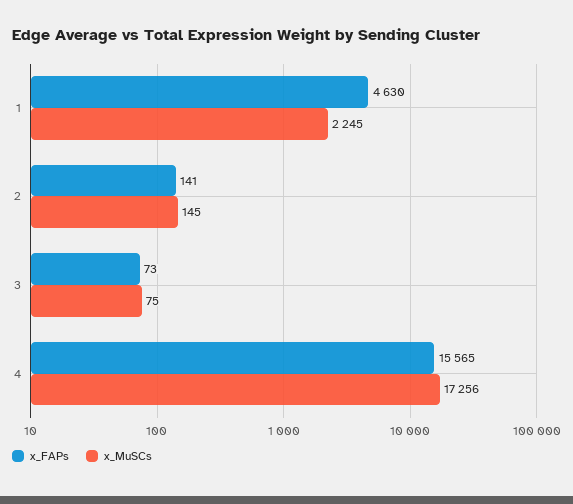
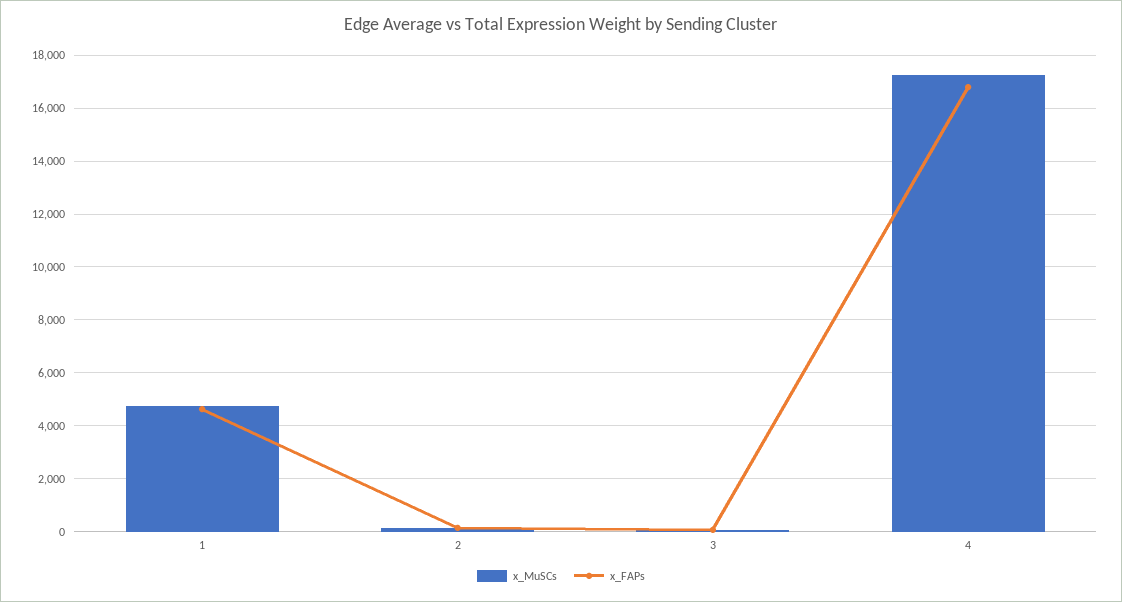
x_MuSCs, 1: 2245 -> 4750
x_FAPs, 4: 15565 -> 16750

